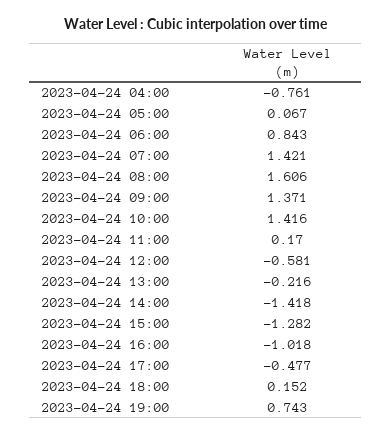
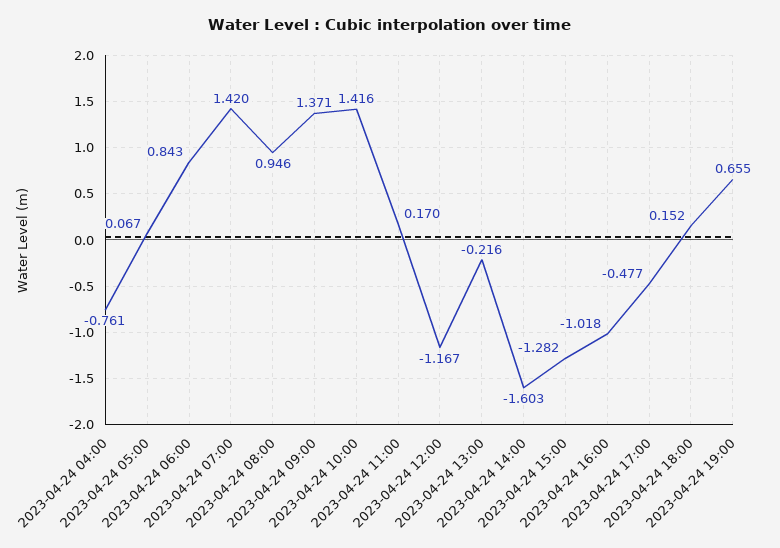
2023-04-24 07:00: 1.421 -> 1.42
2023-04-24 08:00: 1.606 -> 0.946
2023-04-24 12:00: -0.581 -> -1.167
2023-04-24 14:00: -1.418 -> -1.603
2023-04-24 19:00: 0.743 -> 0.655

